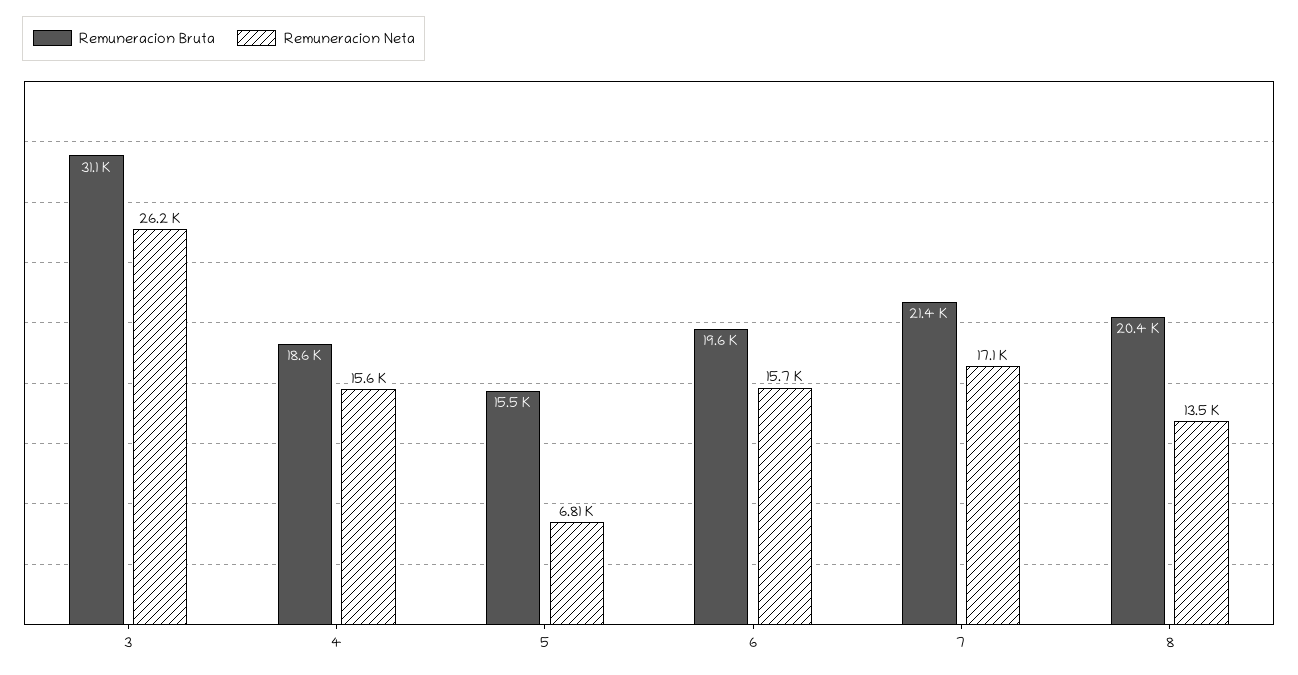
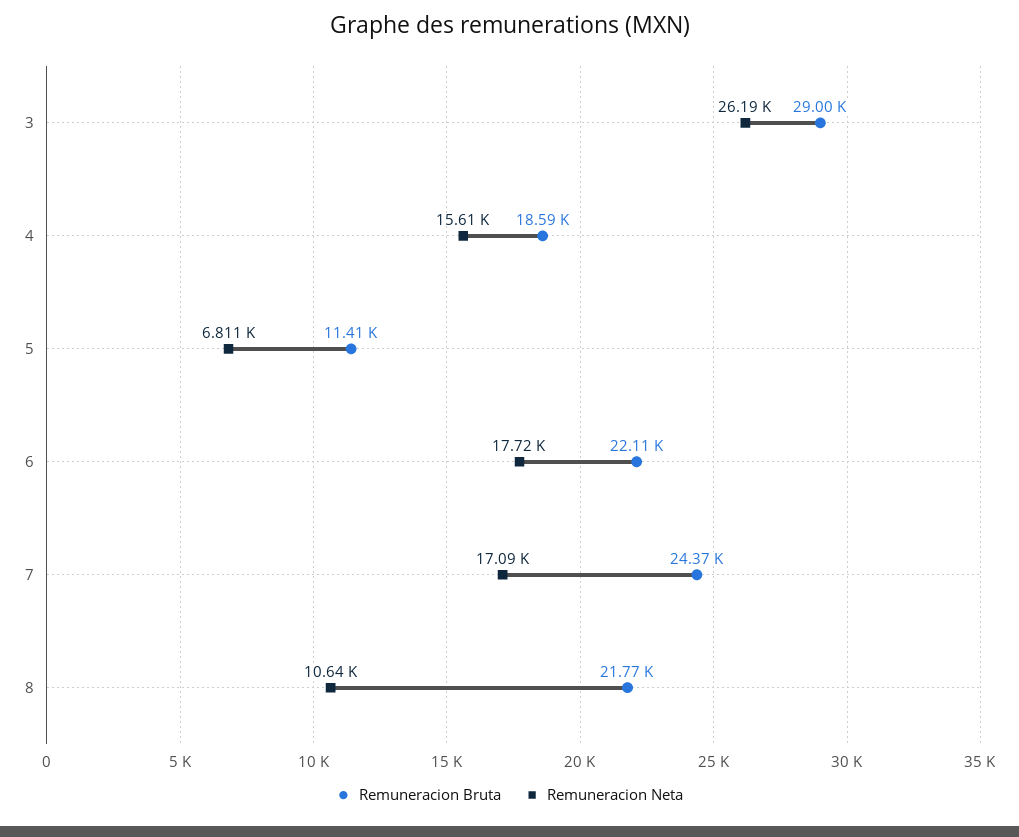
Remuneracion Bruta, 3: 31100 -> 29000
Remuneracion Bruta, 5: 15500 -> 11410
Remuneracion Bruta, 6: 19600 -> 22110
Remuneracion Neta, 6: 15700 -> 17720
Remuneracion Bruta, 7: 21400 -> 24370
Remuneracion Bruta, 8: 20400 -> 21770
Remuneracion Neta, 8: 13500 -> 10640

